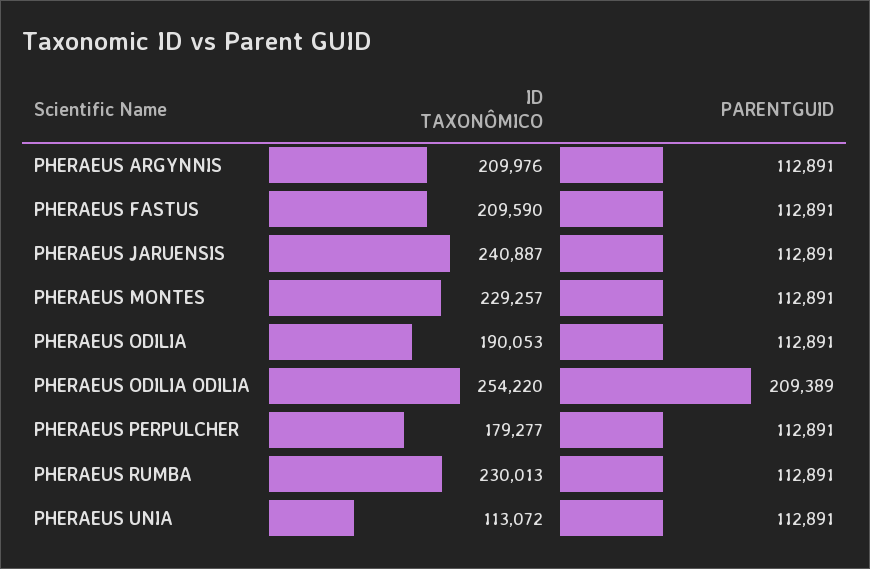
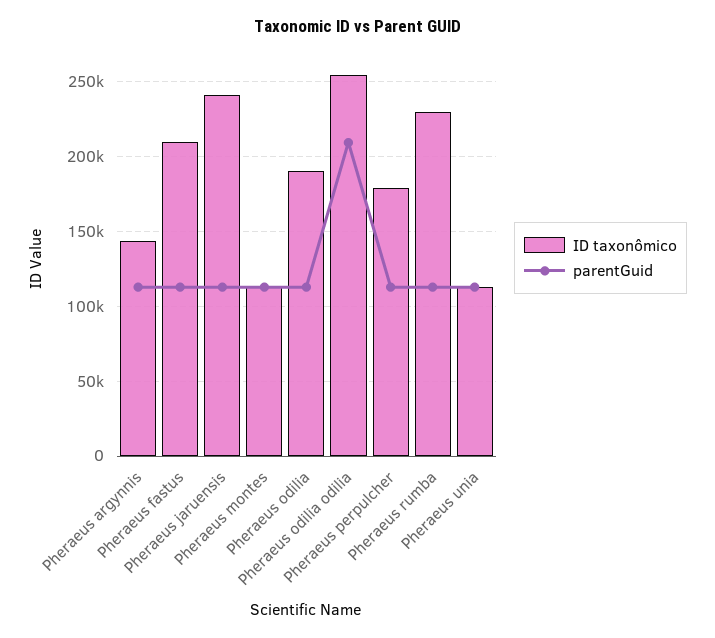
ID TAXONÔMICO, PHERAEUS ARGYNNIS: 209976 -> 145000
ID TAXONÔMICO, PHERAEUS MONTES: 229257 -> 115000

